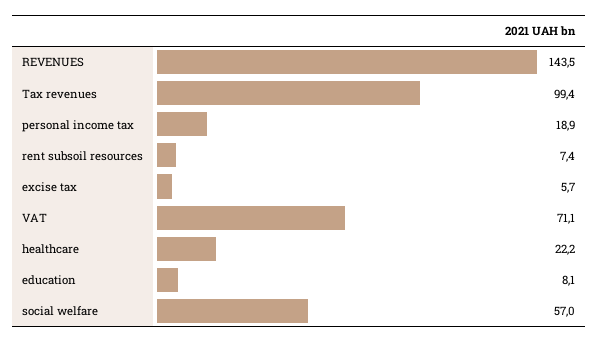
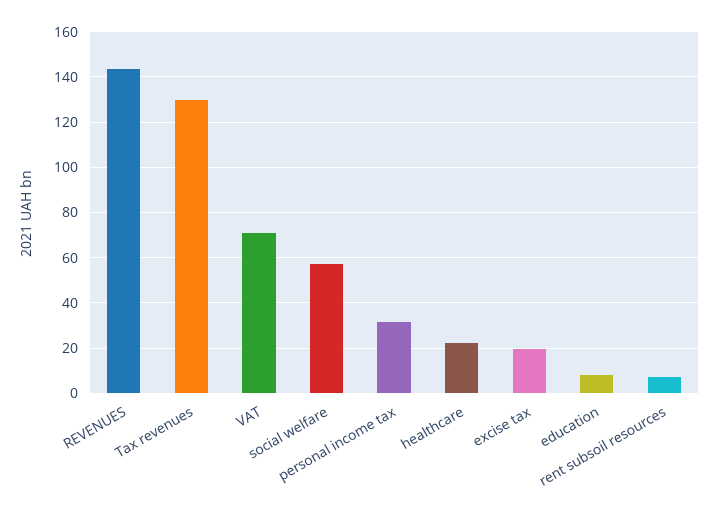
Tax revenues: 99.4 -> 130
personal income tax: 18.9 -> 30
excise tax: 5.7 -> 20

